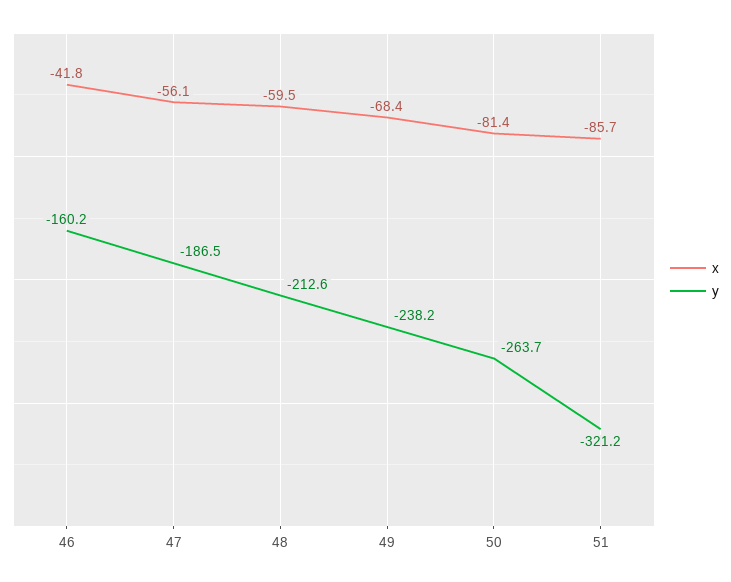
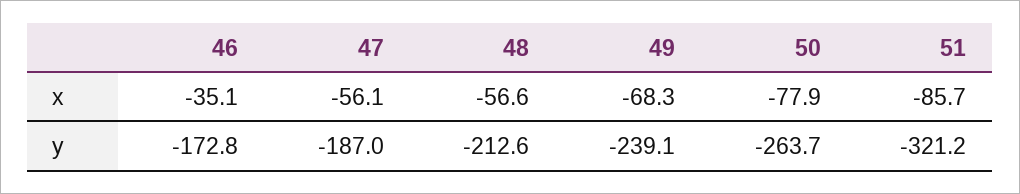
x, 46: -41.8 -> -35.1
y, 46: -160.2 -> -172.8
y, 47: -186.5 -> -187
x, 48: -59.5 -> -56.6
x, 49: -68.4 -> -68.3
y, 49: -238.2 -> -239.1
x, 50: -81.4 -> -77.9

